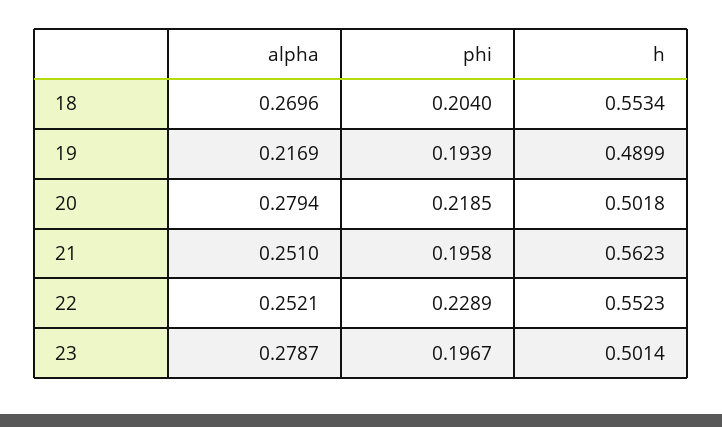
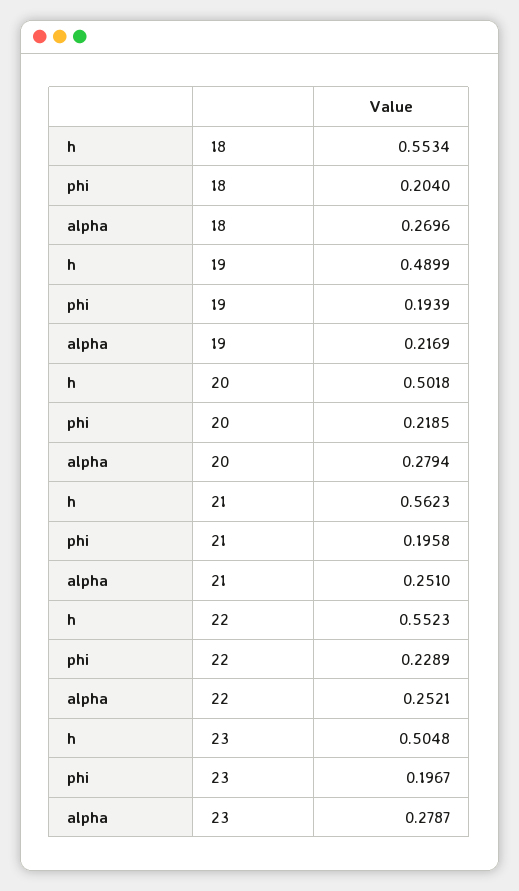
h, 23: 0.5014 -> 0.5048

